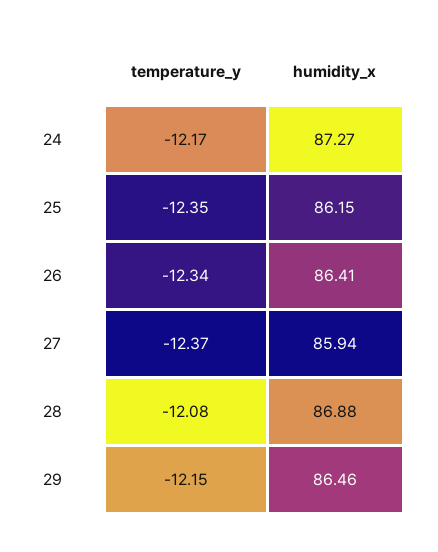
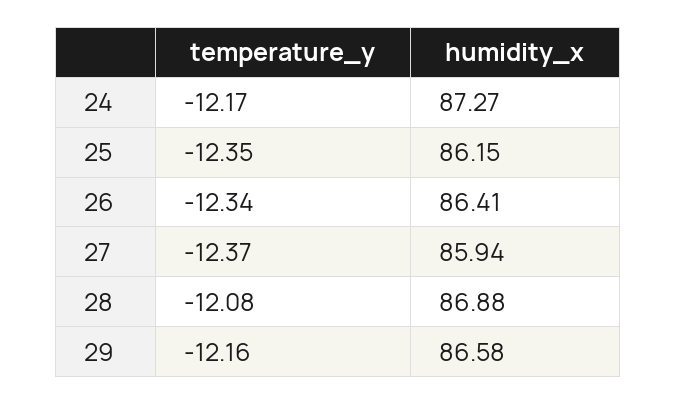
temperature_y, 29: -12.15 -> -12.16
humidity_x, 29: 86.46 -> 86.58

